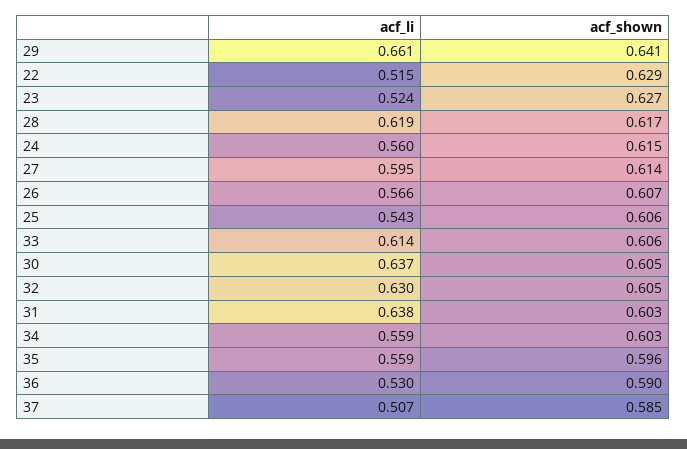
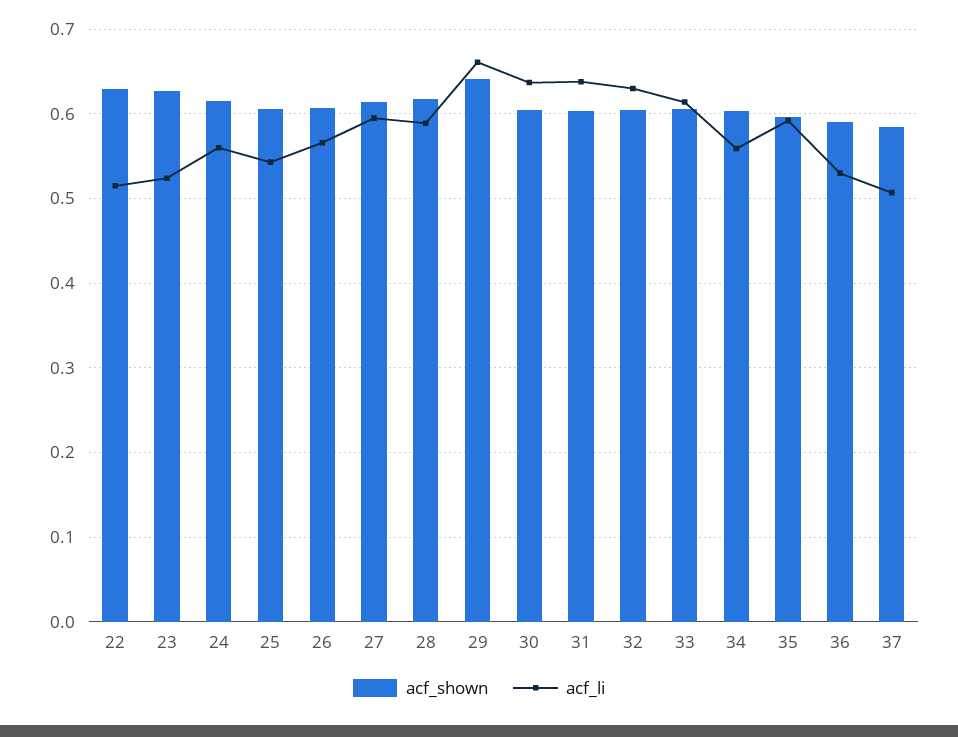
acf_li, 28: 0.619 -> 0.59
acf_li, 35: 0.559 -> 0.59

